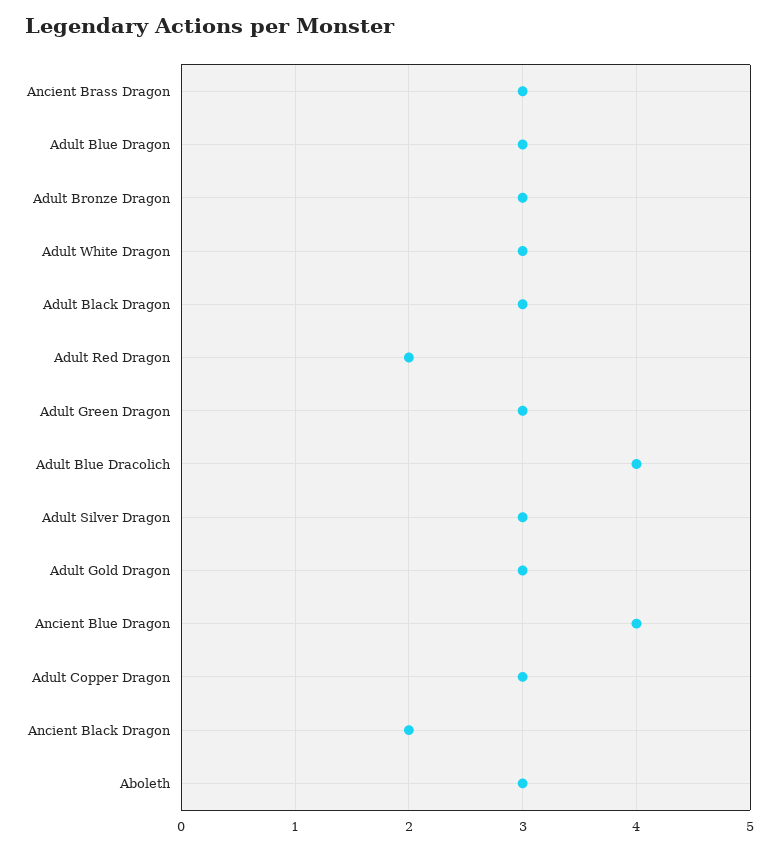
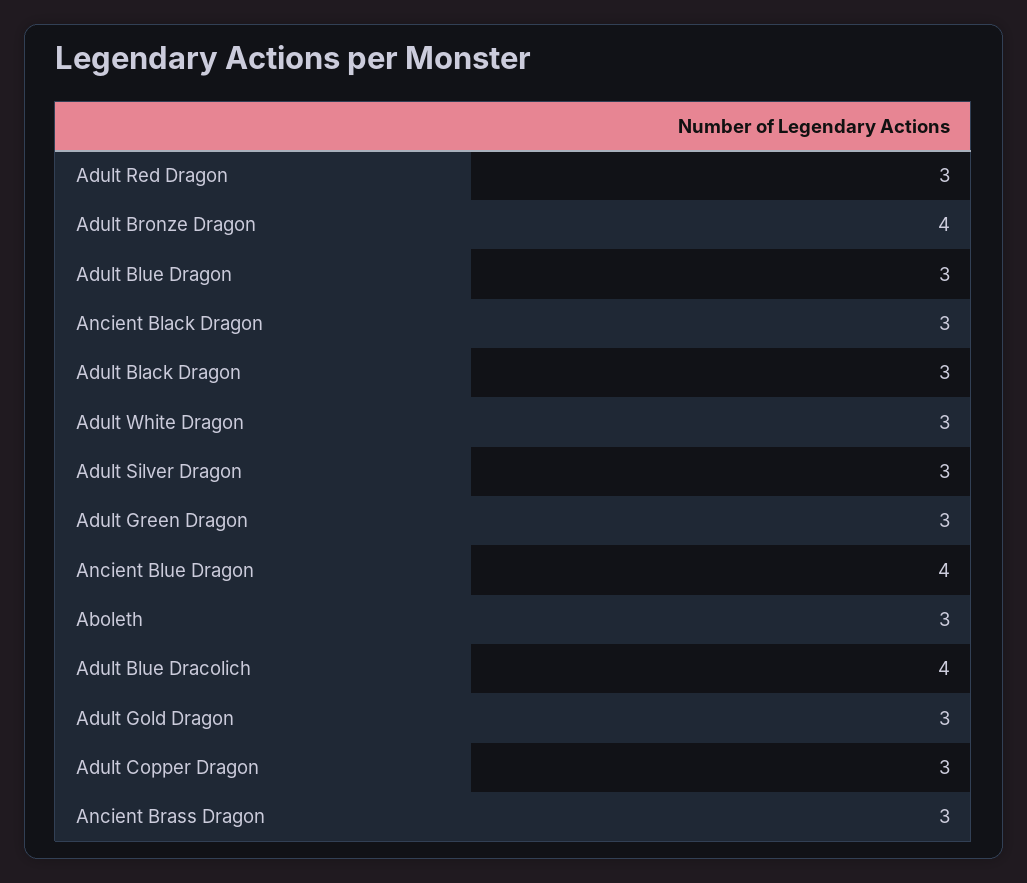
Adult Bronze Dragon: 3 -> 4
Adult Red Dragon: 2 -> 3
Ancient Black Dragon: 2 -> 3

